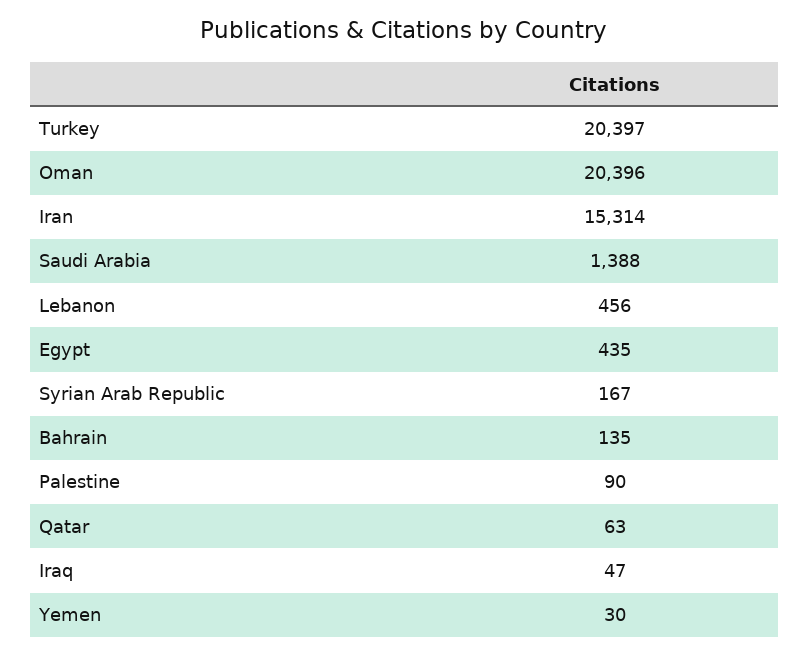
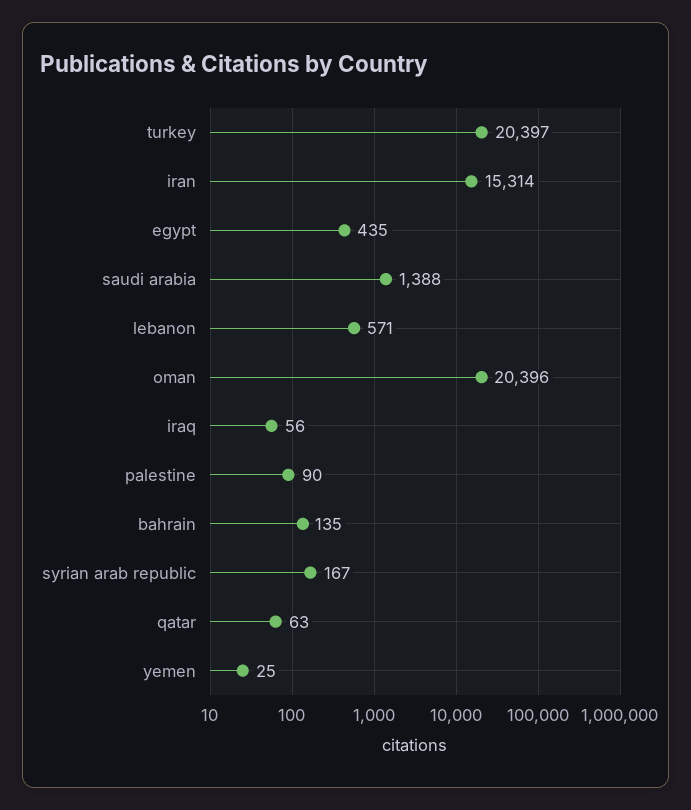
Lebanon: 456 -> 571
Iraq: 47 -> 56
Yemen: 30 -> 25

